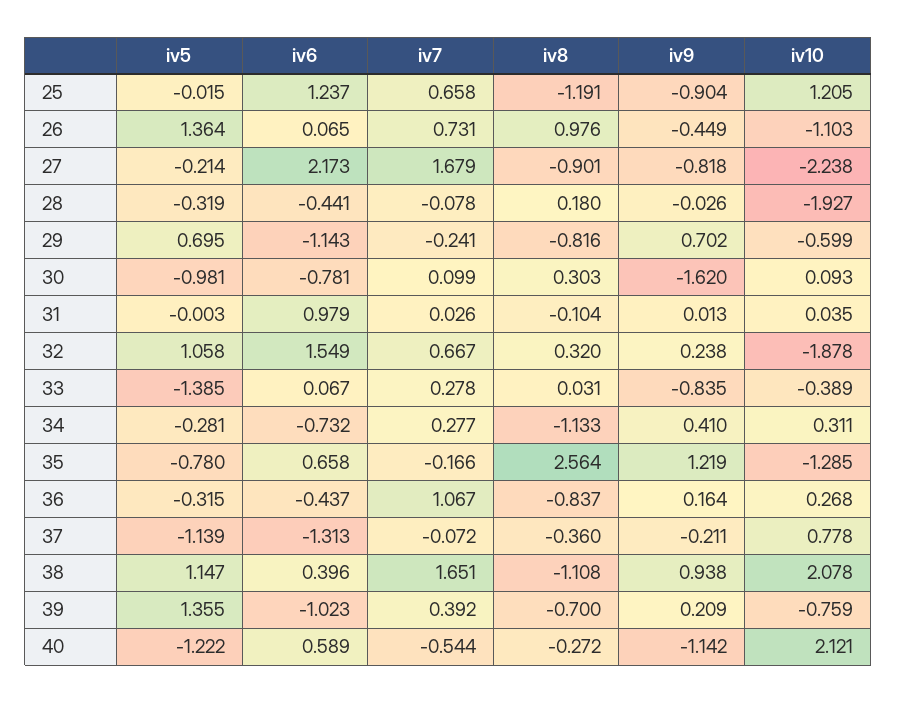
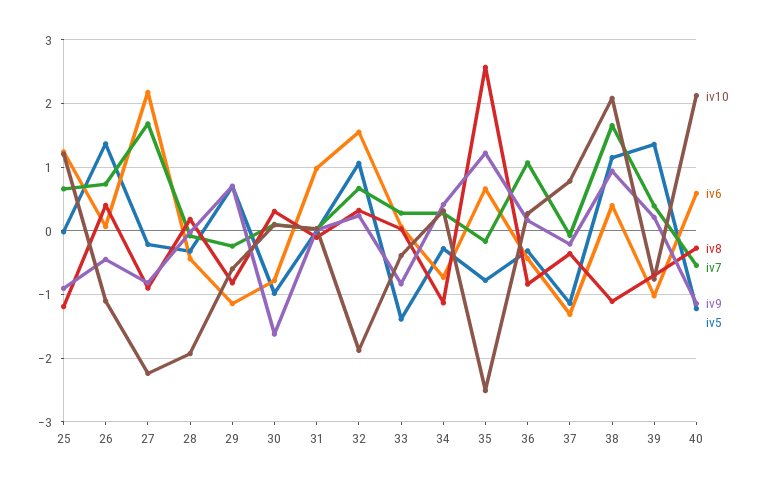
iv8, 26: 0.976 -> 0.4
iv10, 35: -1.285 -> -2.5

